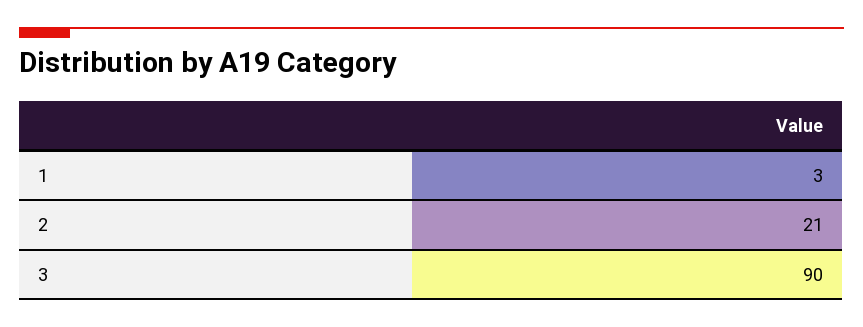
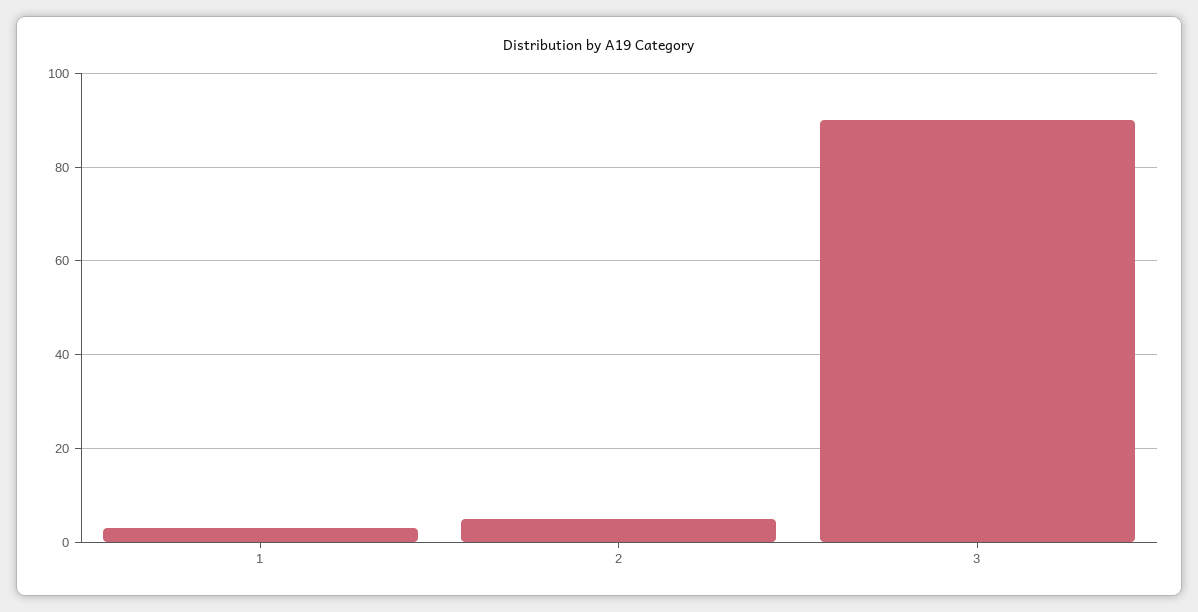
2: 21 -> 5

